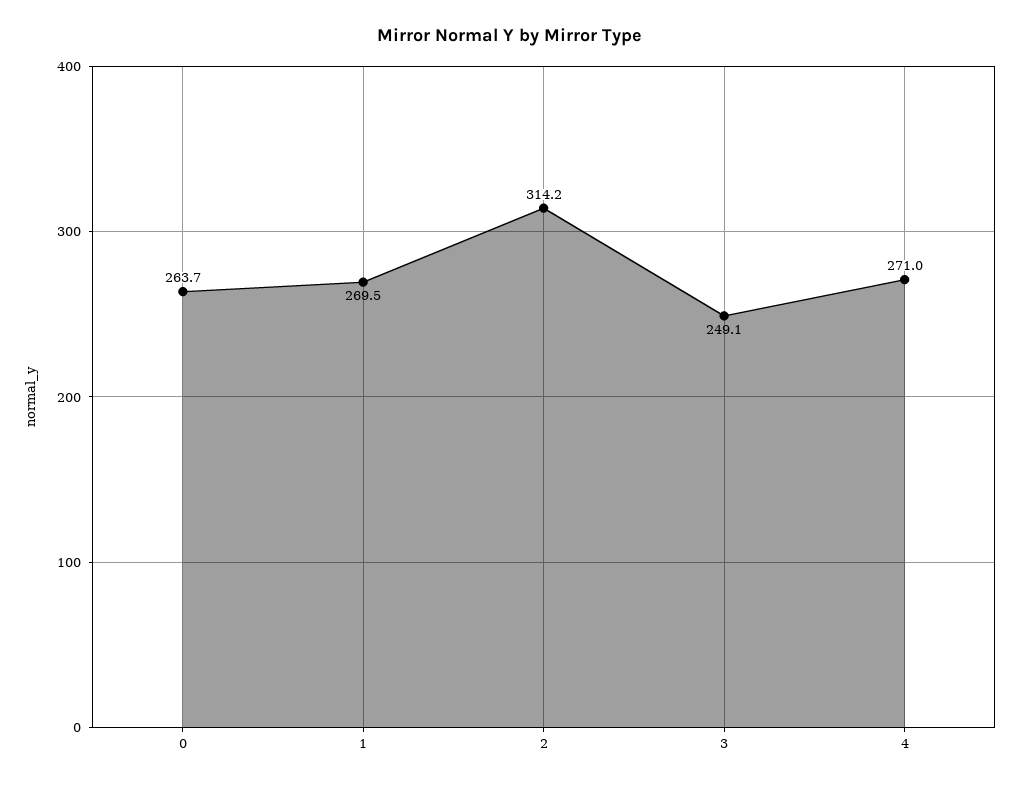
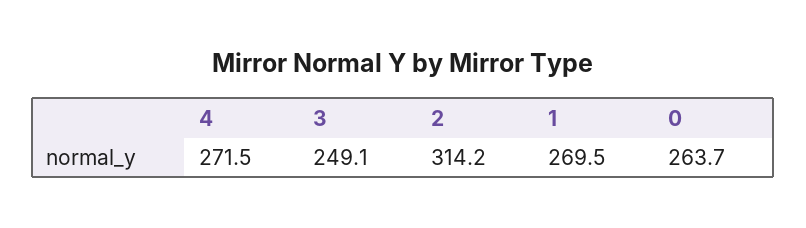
4: 271 -> 271.5

